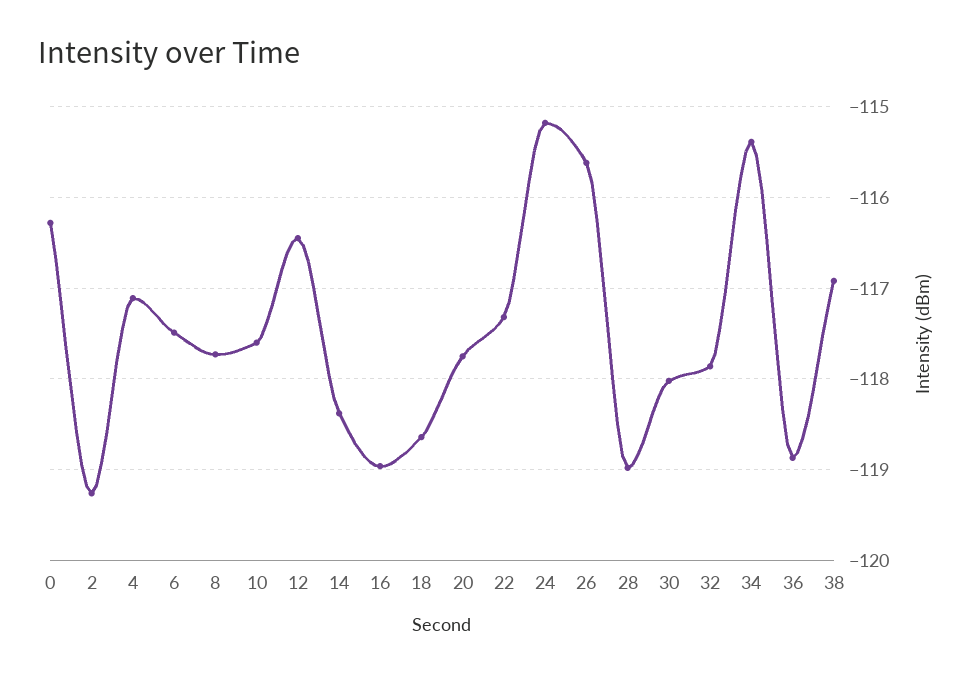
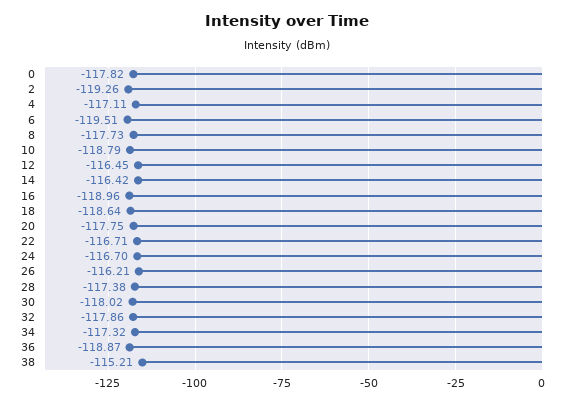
0: -116.3 -> -117.82
6: -117.5 -> -119.51
10: -117.6 -> -118.79
14: -118.4 -> -116.42
22: -117.3 -> -116.71
24: -115.2 -> -116.7
26: -115.6 -> -116.21
28: -119 -> -117.38
34: -115.4 -> -117.32
38: -116.9 -> -115.21

